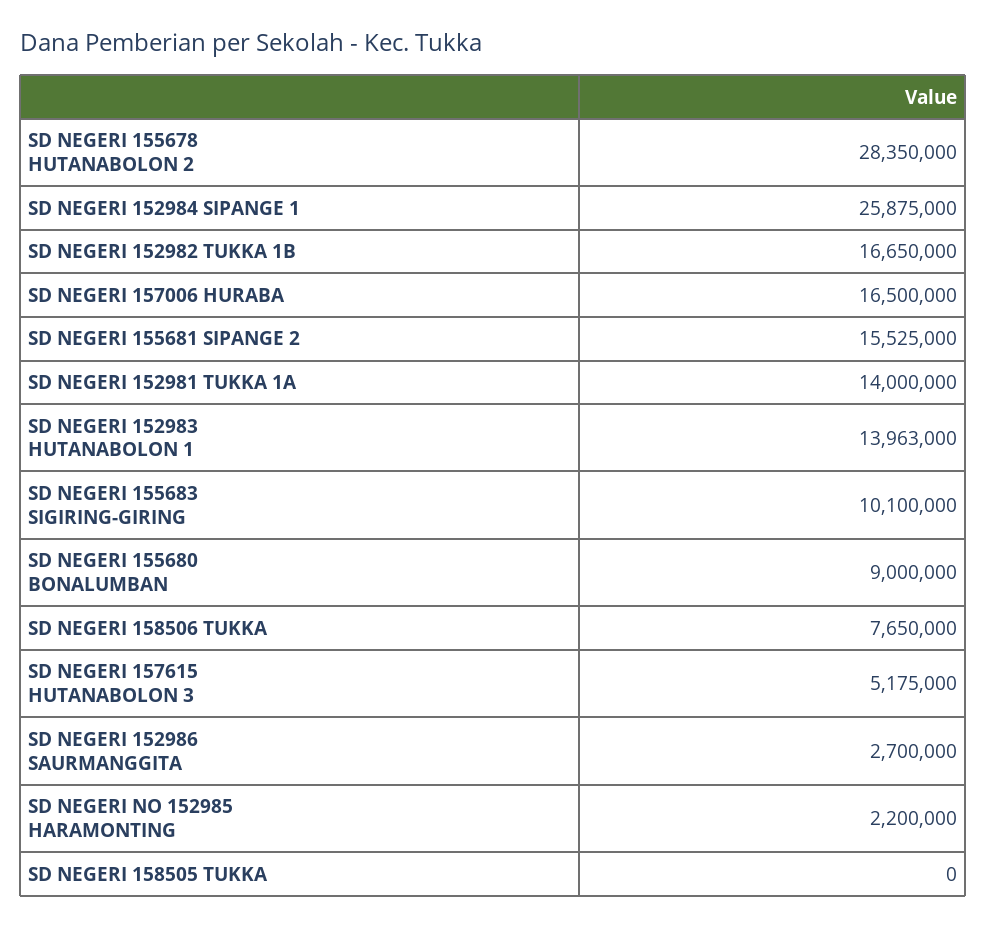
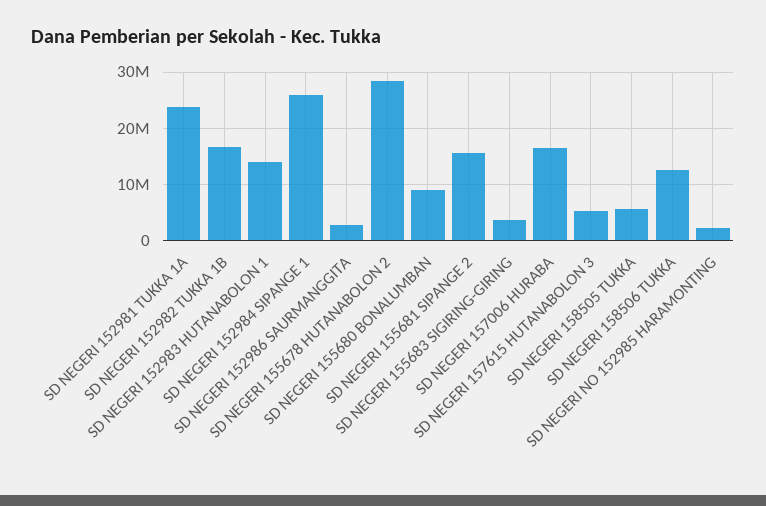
SD NEGERI 152981 TUKKA 1A: 14000000 -> 24000000
SD NEGERI 155683 SIGIRING-GIRING: 10100000 -> 4000000
SD NEGERI 158506 TUKKA: 7650000 -> 12000000
SD NEGERI 158505 TUKKA: 0 -> 6000000

